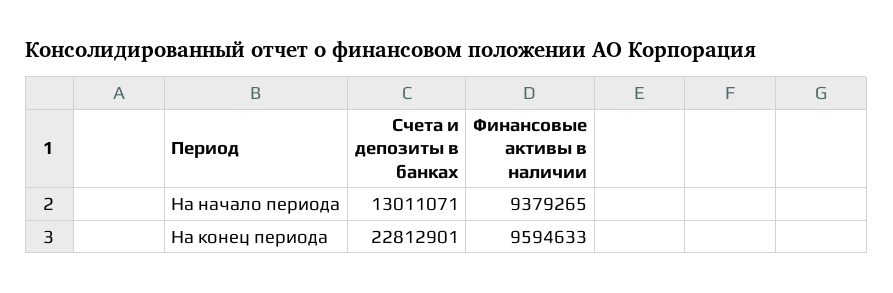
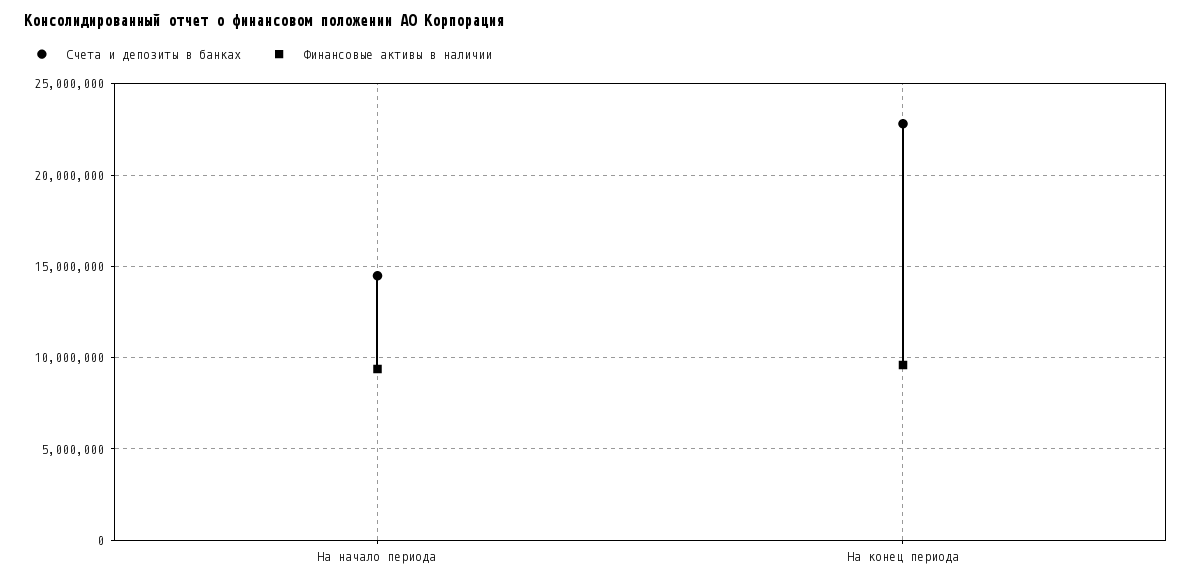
Счета и депозиты в банках, На начало периода: 13011071 -> 14500000

